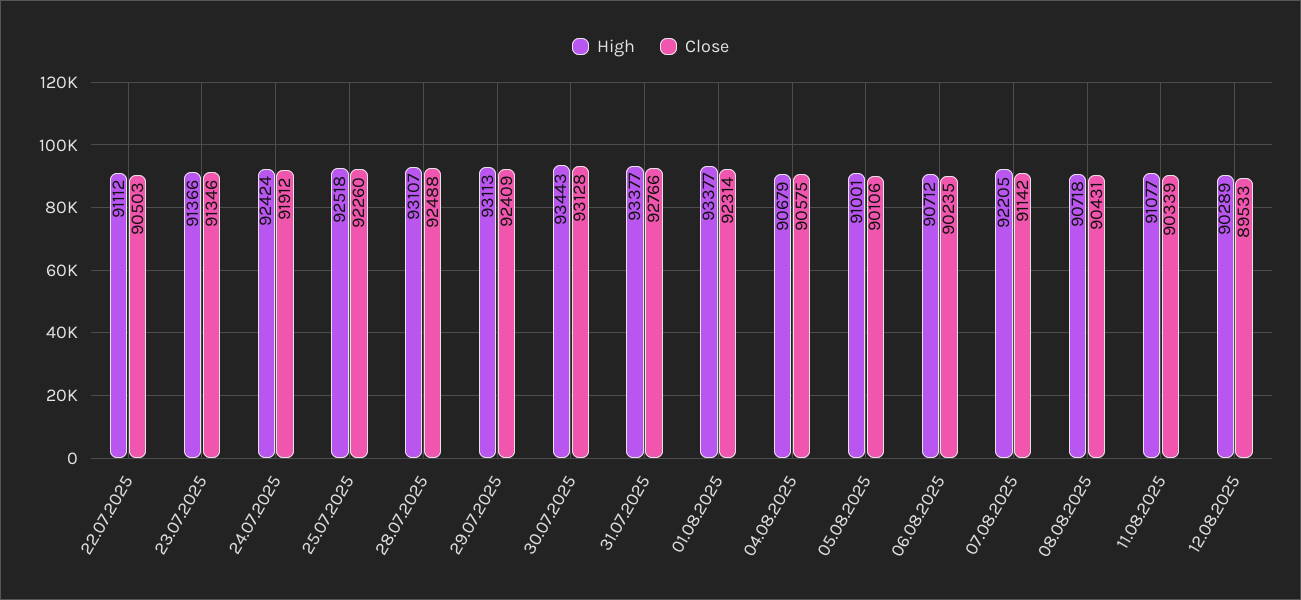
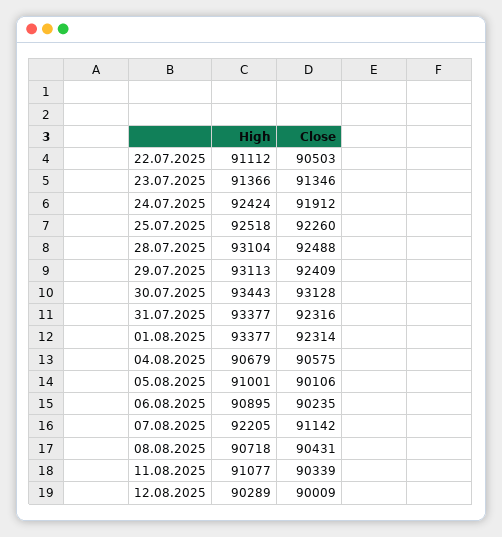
High, 28.07.2025: 93107 -> 93104
Close, 31.07.2025: 92766 -> 92316
High, 06.08.2025: 90712 -> 90895
Close, 12.08.2025: 89533 -> 90009

